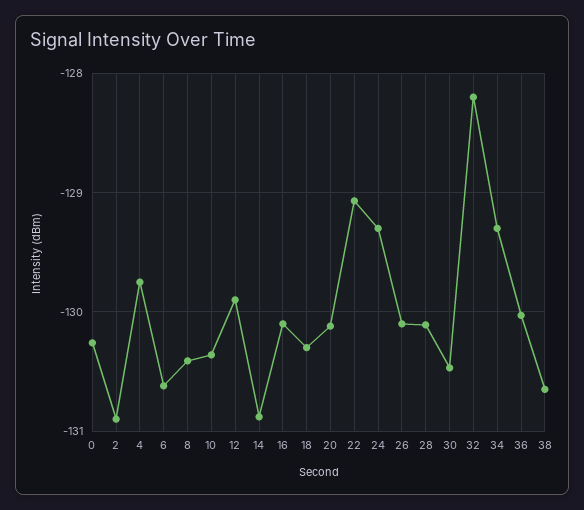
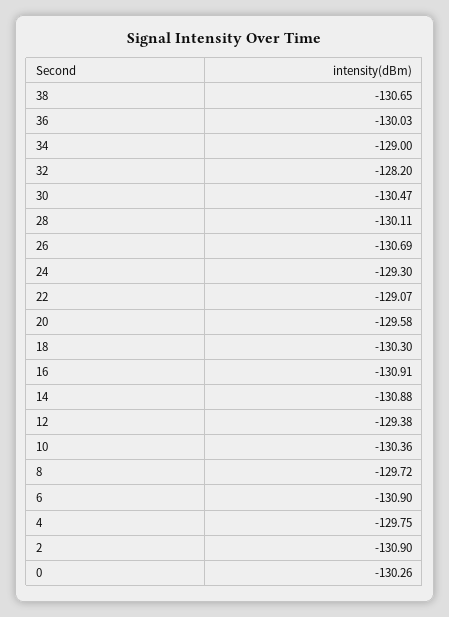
6: -130.6 -> -130.9
8: -130.4 -> -129.72
12: -129.9 -> -129.38
16: -130.1 -> -130.91
20: -130.1 -> -129.58
26: -130.1 -> -130.69
34: -129.3 -> -129

